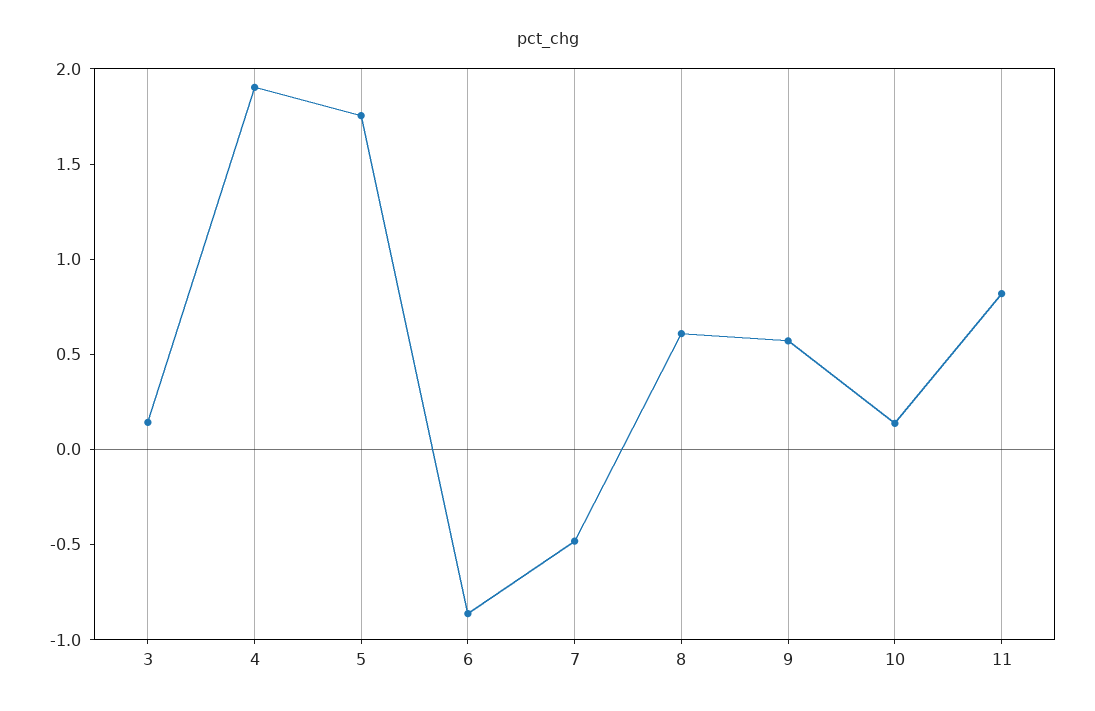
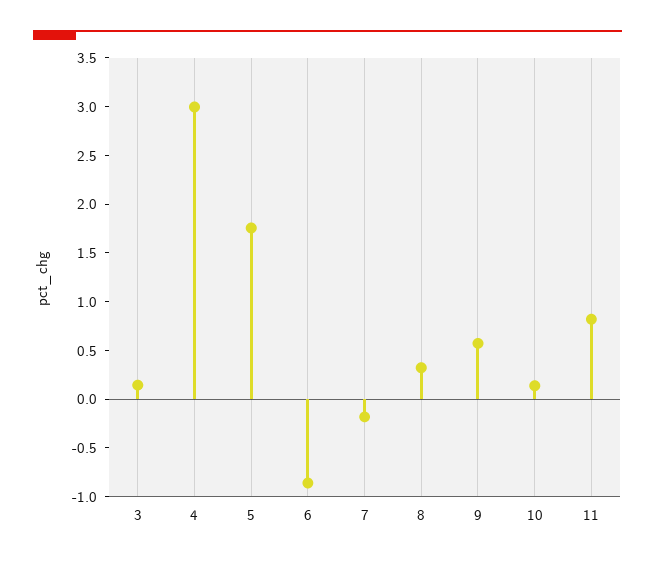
4: 1.9 -> 3
7: -0.5 -> -0.2
8: 0.6 -> 0.3

